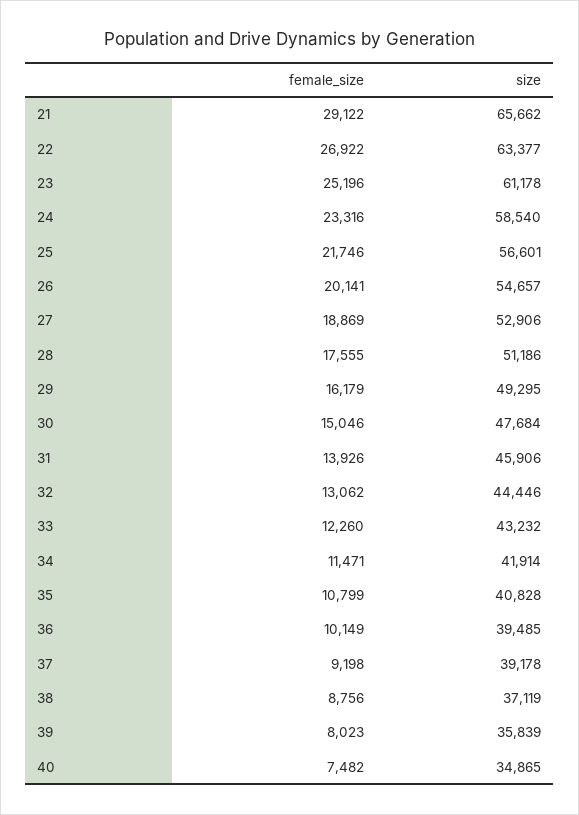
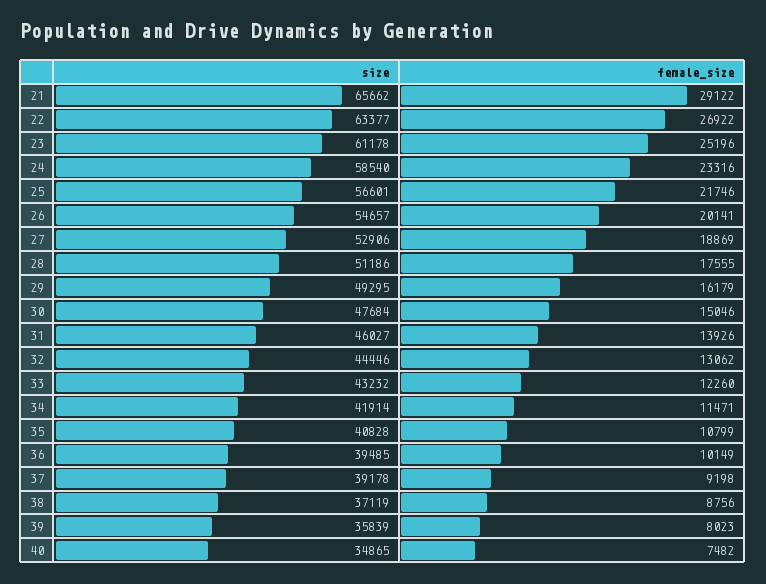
size, 31: 45906 -> 46027

